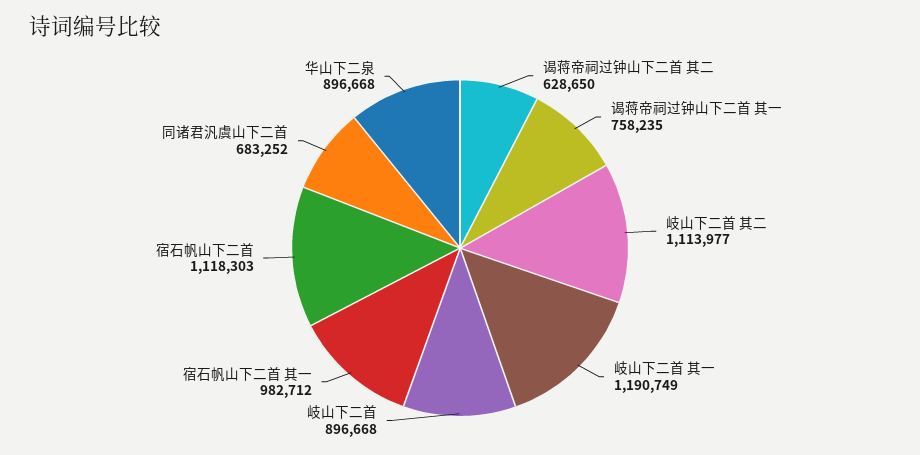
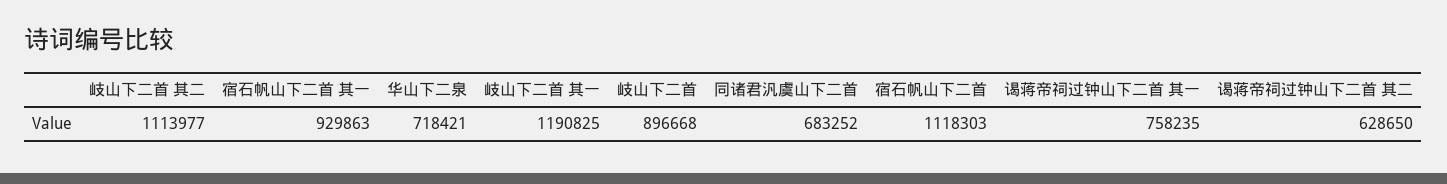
岐山下二首 其一: 1190749 -> 1190825
宿石帆山下二首 其一: 982712 -> 929863
华山下二泉: 896668 -> 718421

